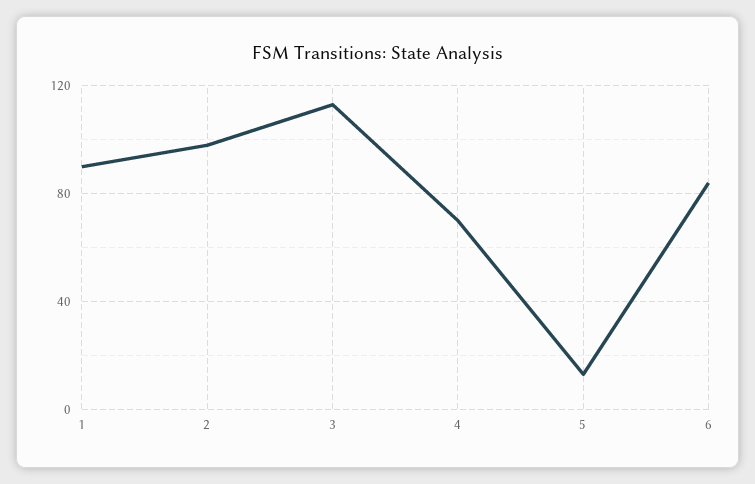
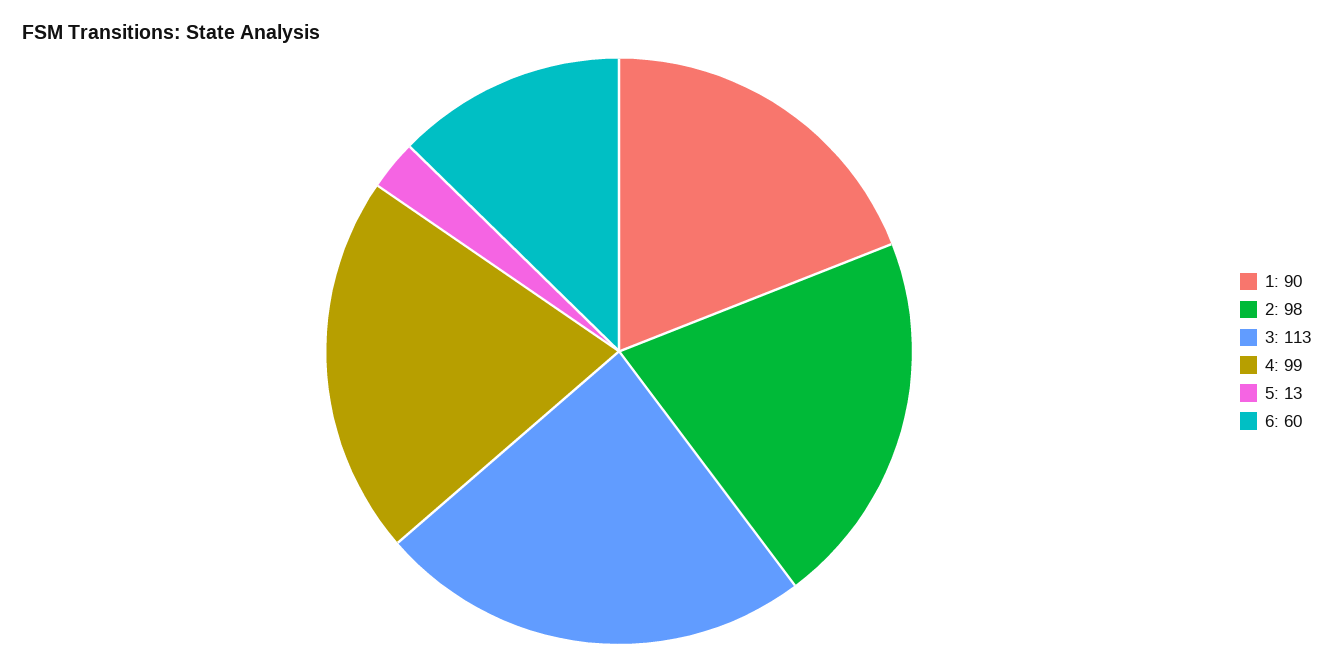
4: 70 -> 99
6: 85 -> 60

